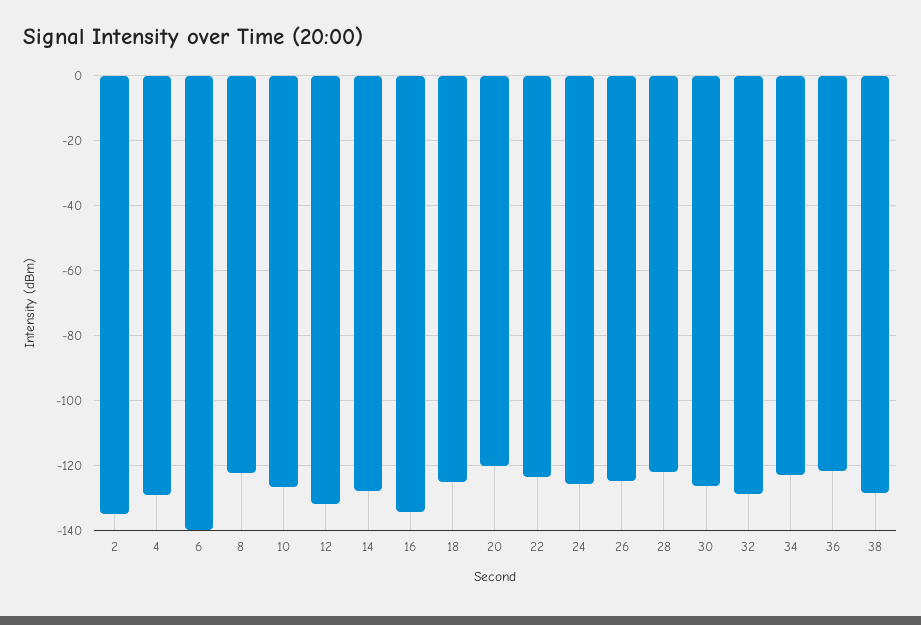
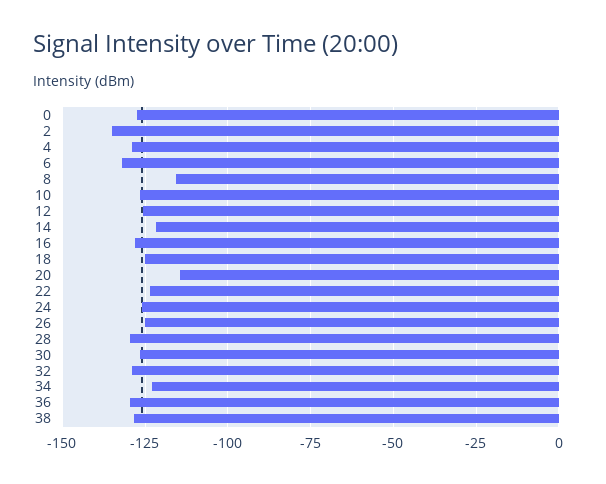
6: -140 -> -132.5
8: -122 -> -115
12: -132 -> -125
14: -128 -> -122.5
16: -134 -> -127.5
20: -120 -> -115
28: -122 -> -130
36: -122 -> -130
0: none -> -127.5

